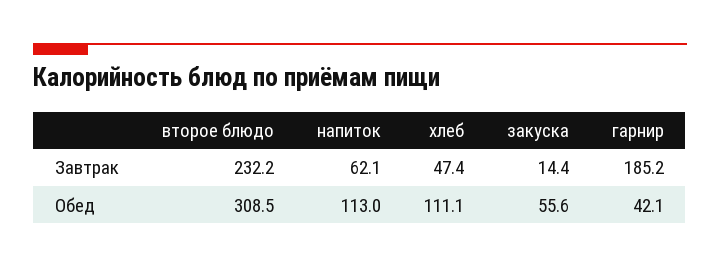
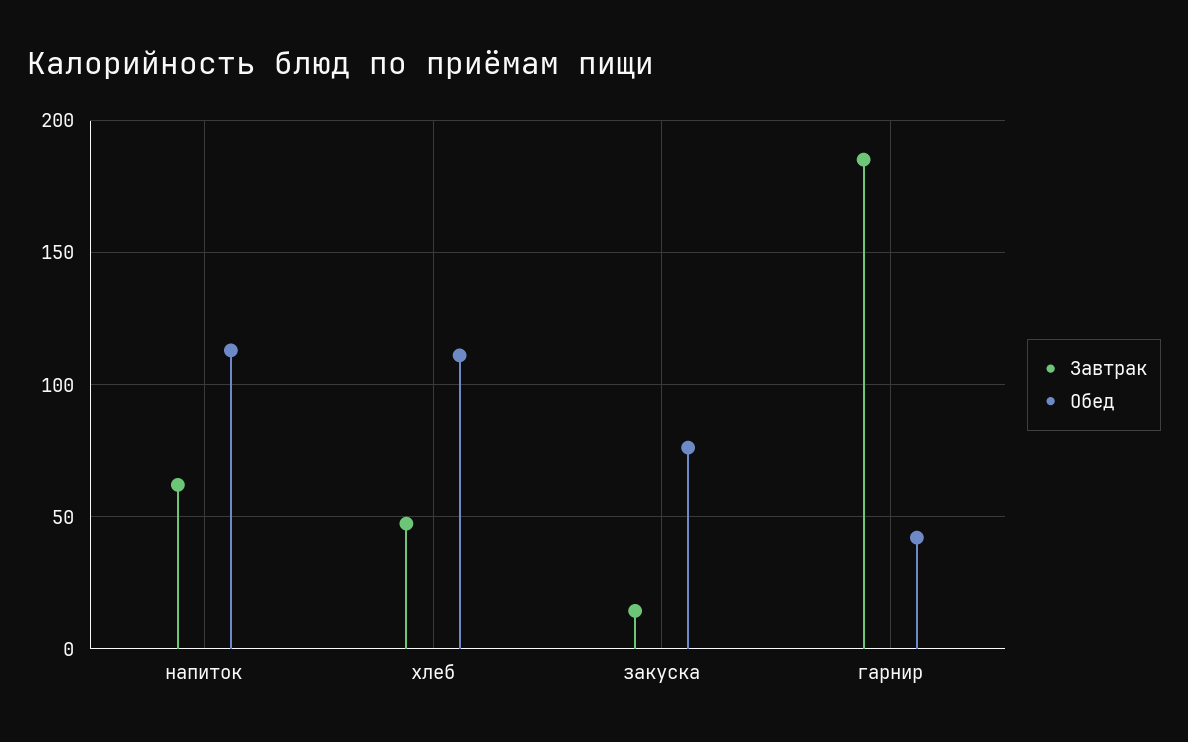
Завтрак, второе блюдо: 232.2 -> none
Обед, второе блюдо: 308.5 -> none
Обед, закуска: 55.6 -> 75

